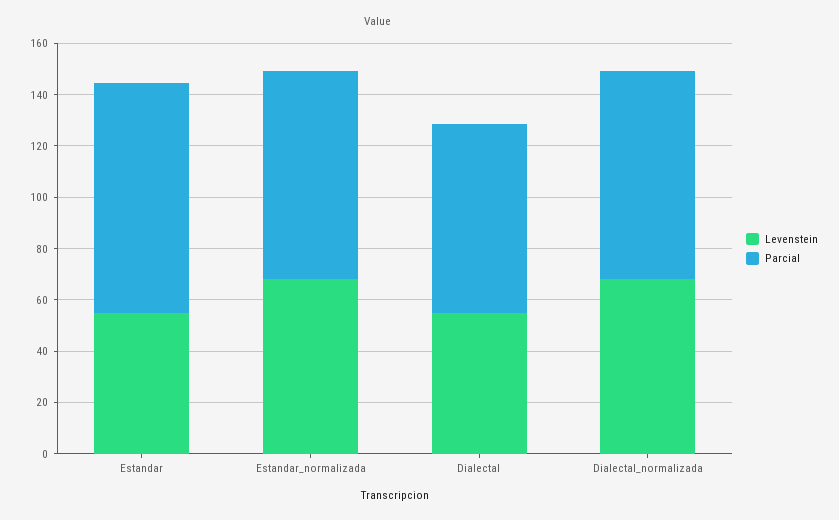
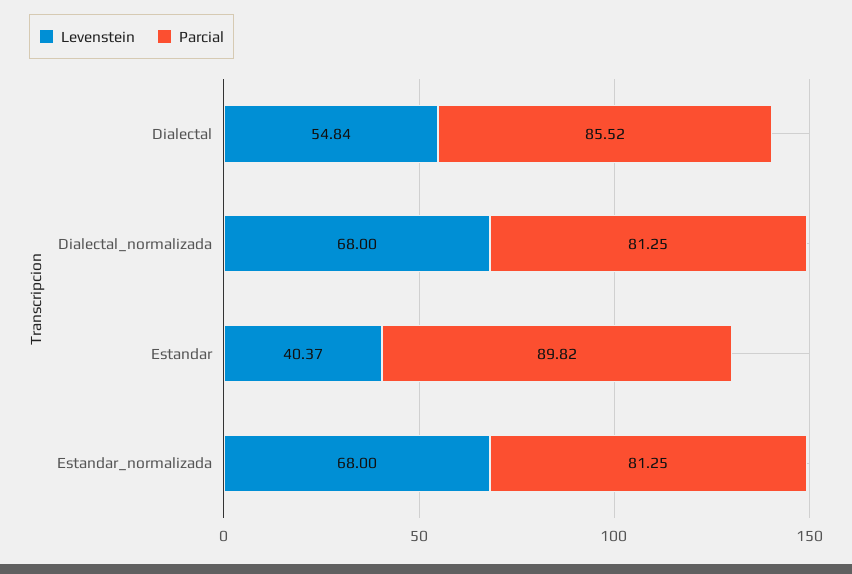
Levenstein, Estandar: 55 -> 40.37
Parcial, Dialectal: 75 -> 85.52

